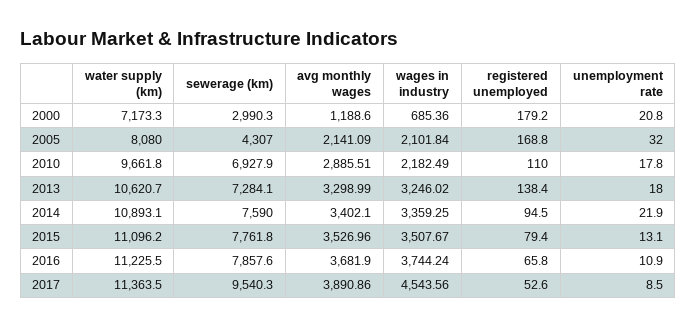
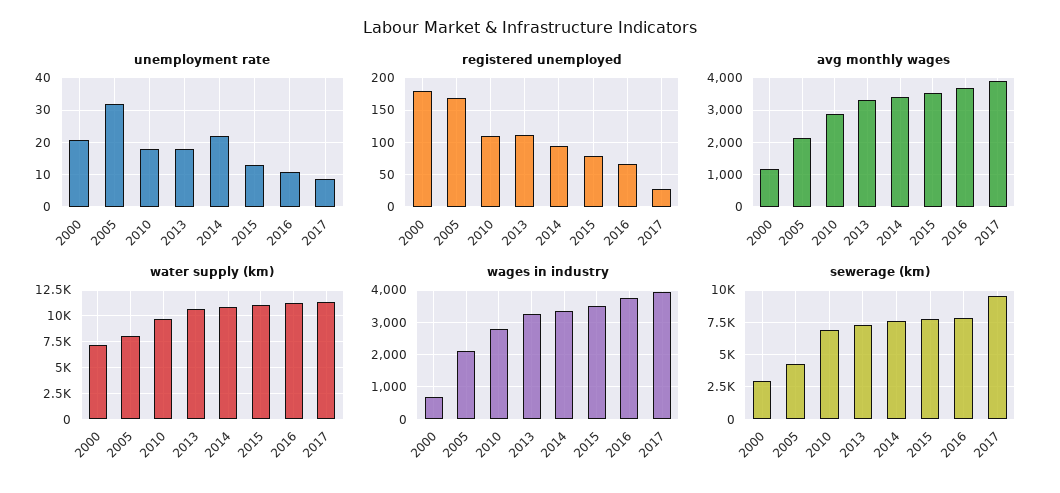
wages in industry, 2010: 2182.49 -> 2800
registered unemployed, 2013: 138.4 -> 110
wages in industry, 2017: 4543.56 -> 4000
registered unemployed, 2017: 52.6 -> 30

